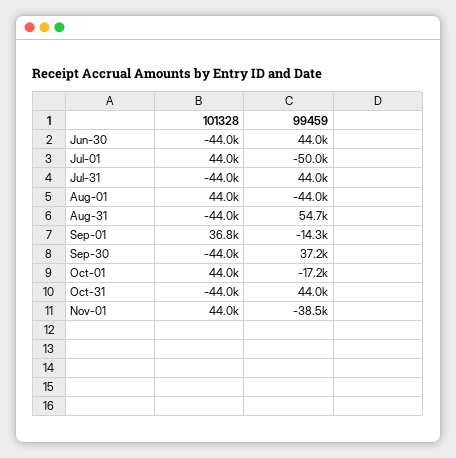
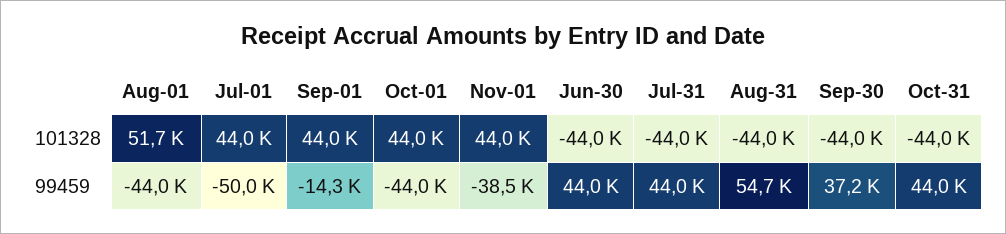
101328, Aug-01: 44000 -> 51700
101328, Sep-01: 36800 -> 44000
99459, Oct-01: -17200 -> -44000

